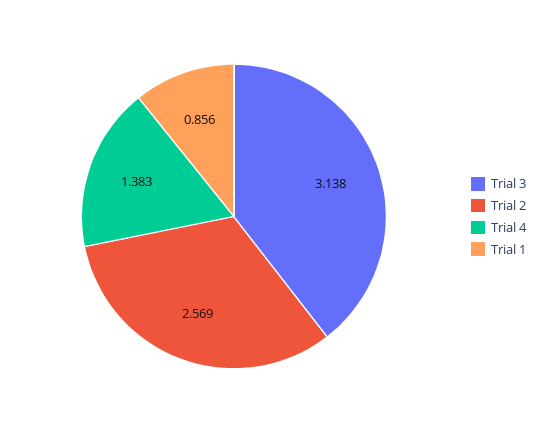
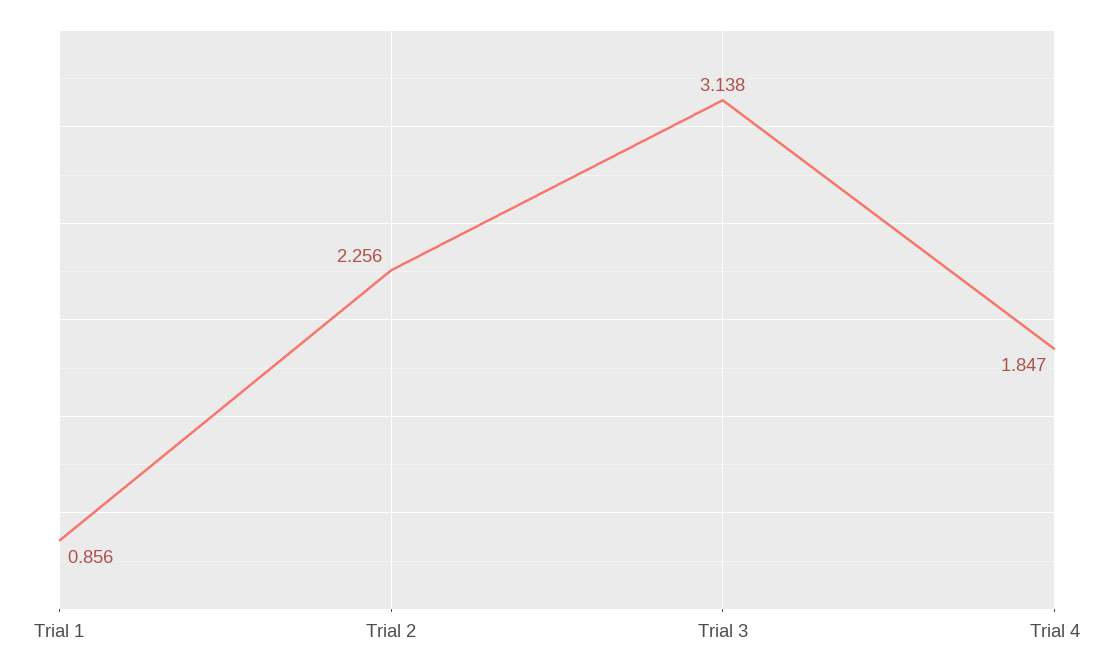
Trial 2: 2.569 -> 2.256
Trial 4: 1.383 -> 1.847

